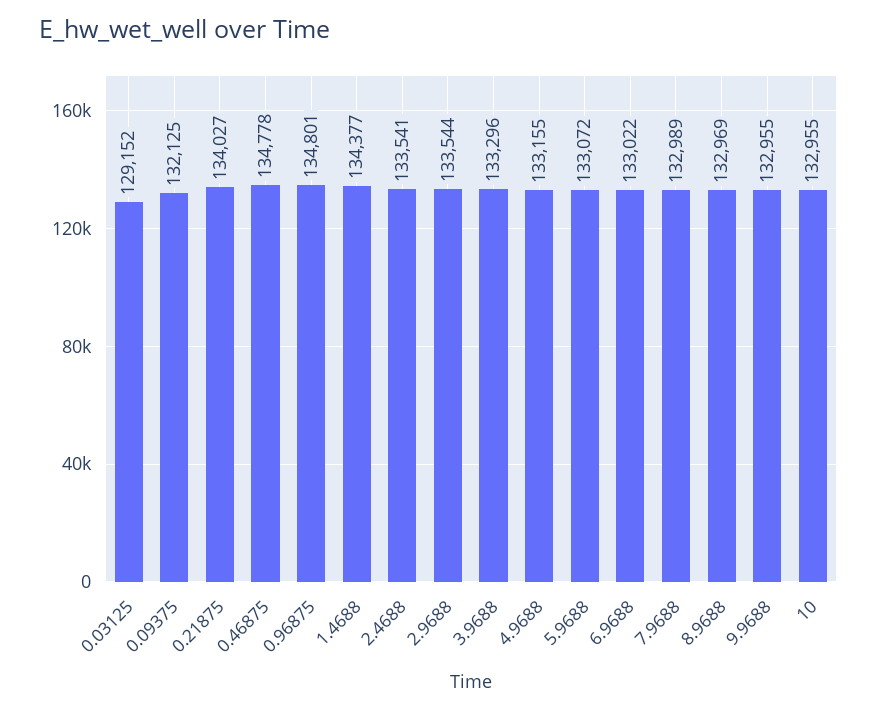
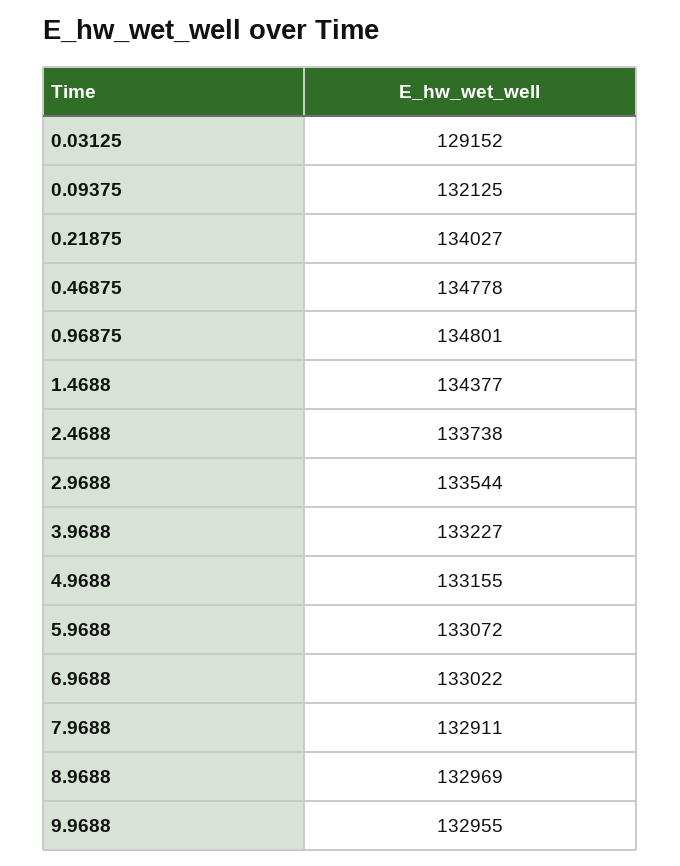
2.4688: 133541 -> 133738
3.9688: 133296 -> 133227
7.9688: 132989 -> 132911
10: 132955 -> none

